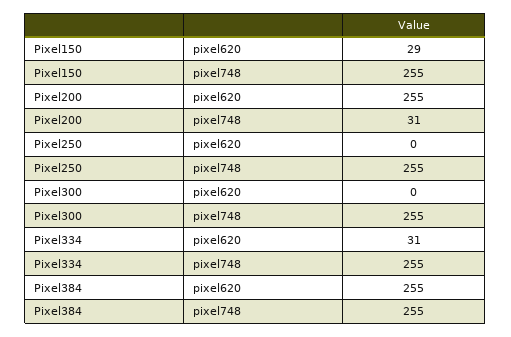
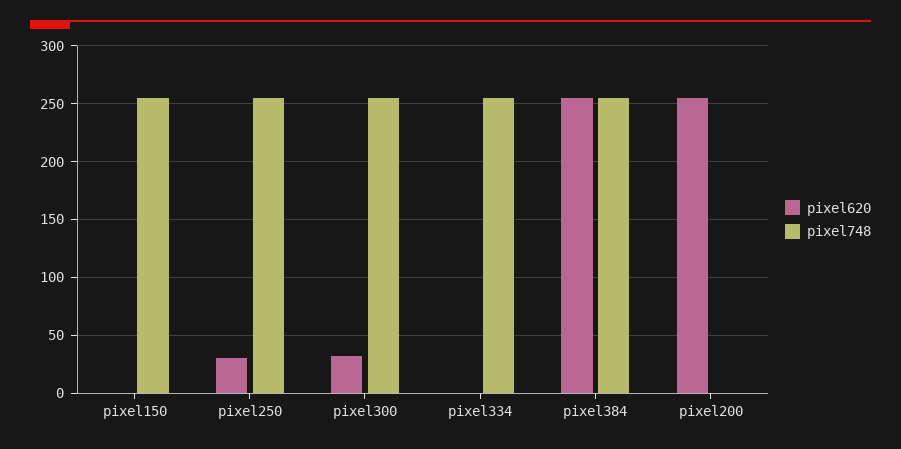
pixel620, Pixel150: 29 -> 0
pixel748, Pixel200: 31 -> 0
pixel620, Pixel250: 0 -> 30
pixel620, Pixel300: 0 -> 30
pixel620, Pixel334: 31 -> 0

